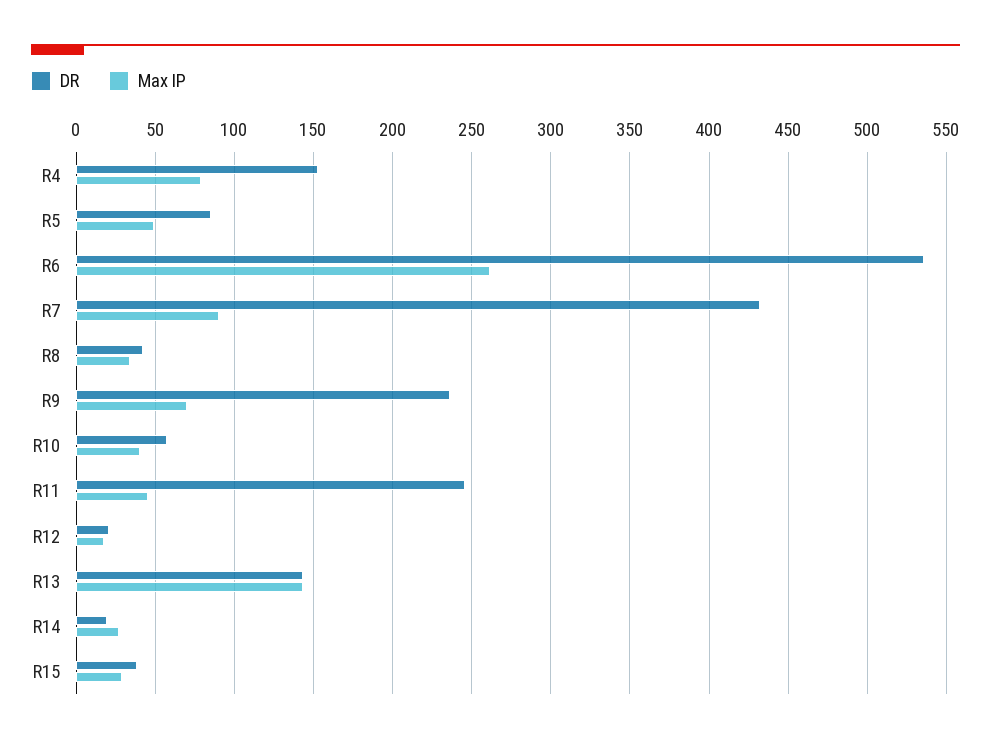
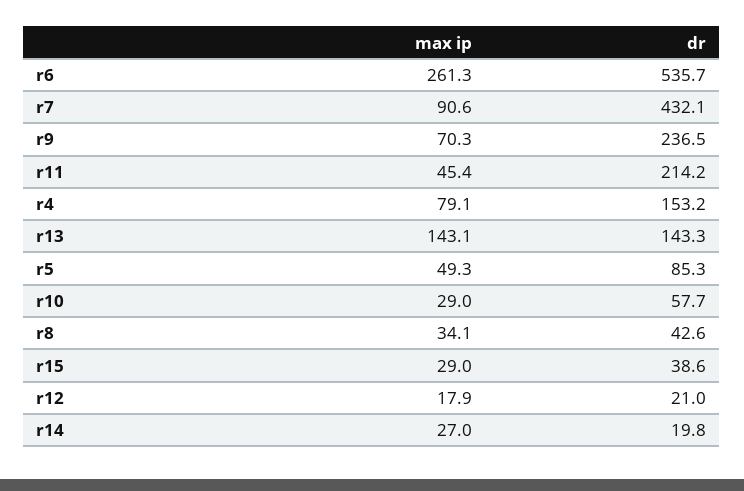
Max IP, R10: 40 -> 29
DR, R11: 245 -> 214.2

